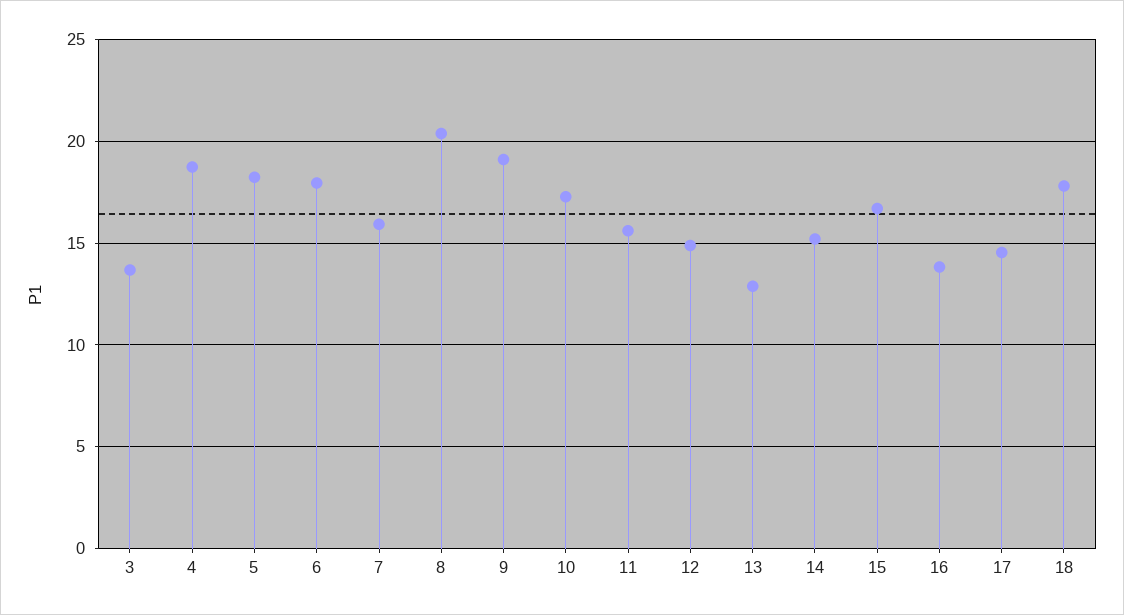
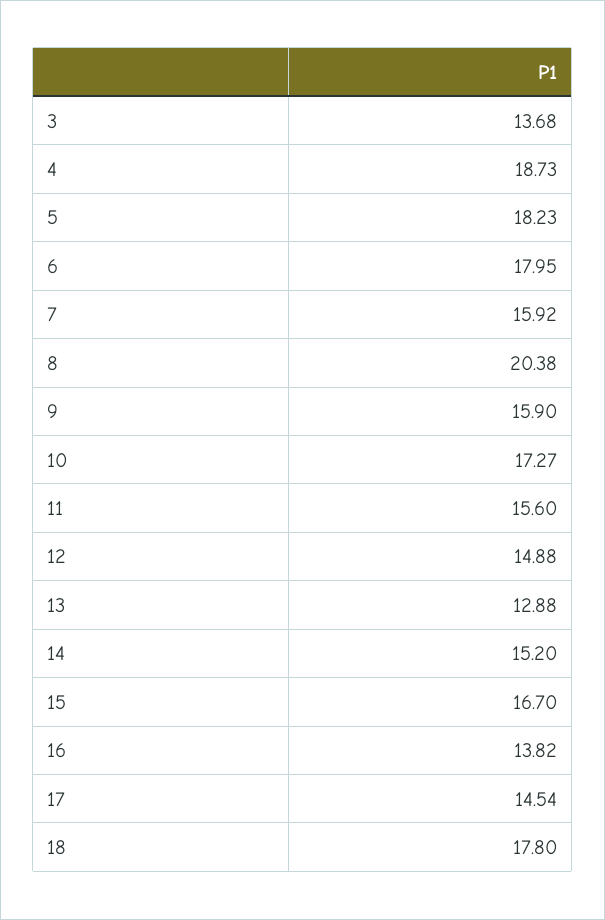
9: 19 -> 15.9

